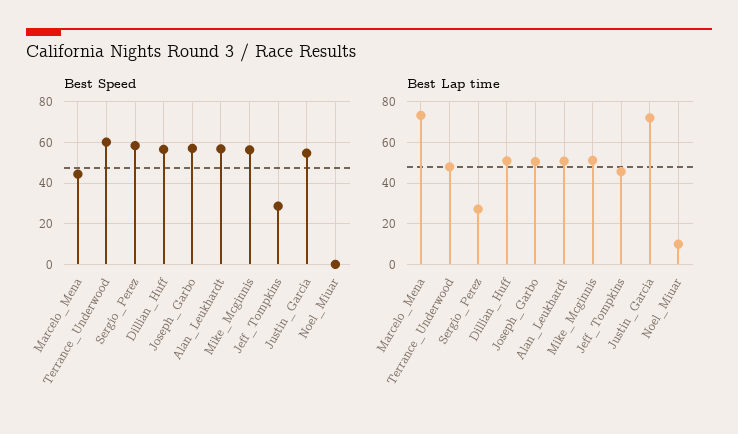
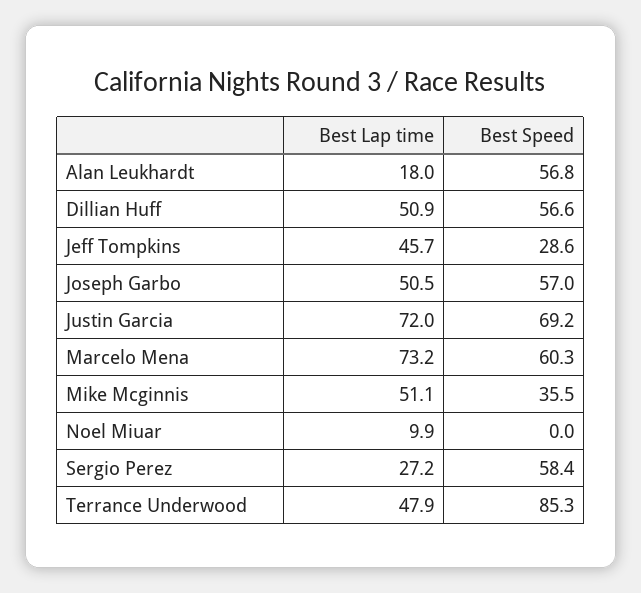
Best Speed, Marcelo_Mena: 45 -> 60.3
Best Speed, Terrance_Underwood: 60 -> 85.3
Best Speed, Mike_Mcginnis: 55 -> 35.5
Best Speed, Justin_Garcia: 55 -> 69.2
Best Lap time, Alan_Leukhardt: 50 -> 18

